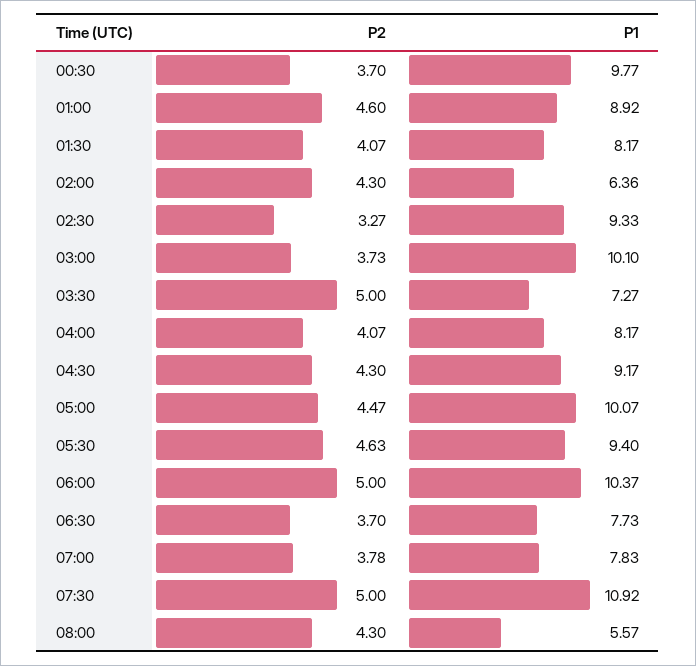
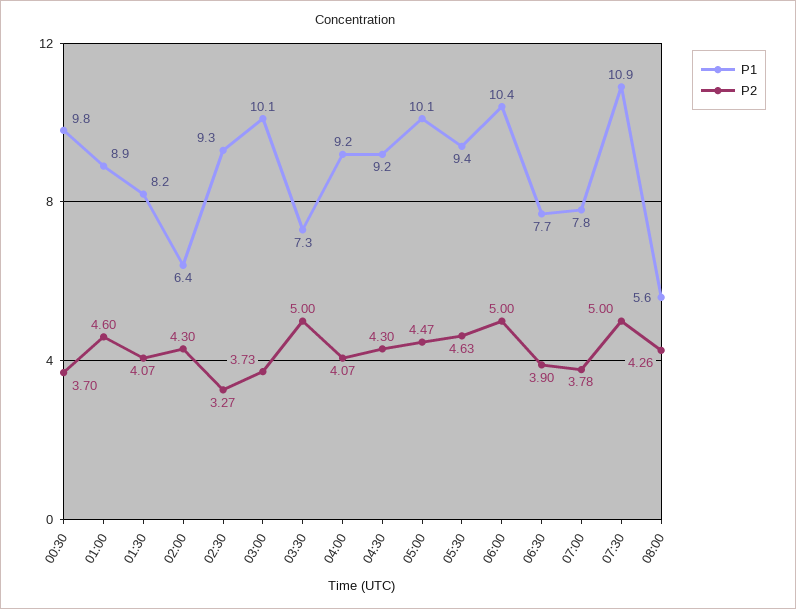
P1, 04:00: 8.17 -> 9.2
P2, 06:30: 3.7 -> 3.9
P2, 08:00: 4.3 -> 4.26

